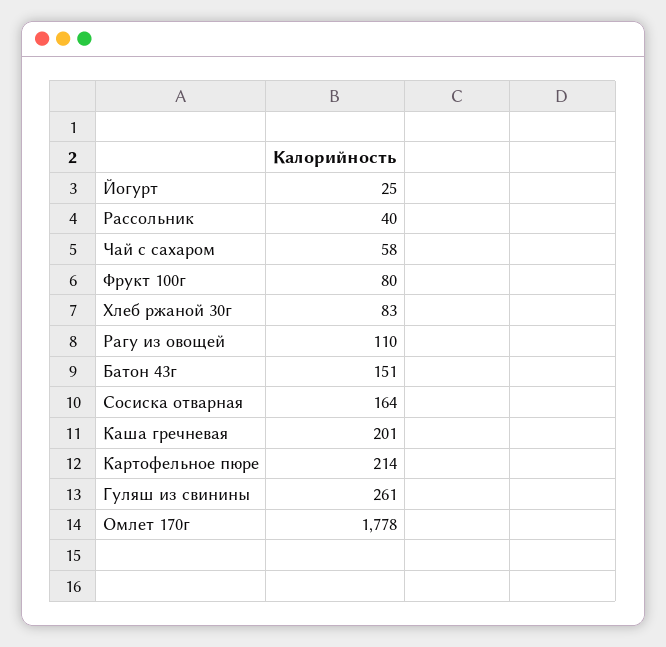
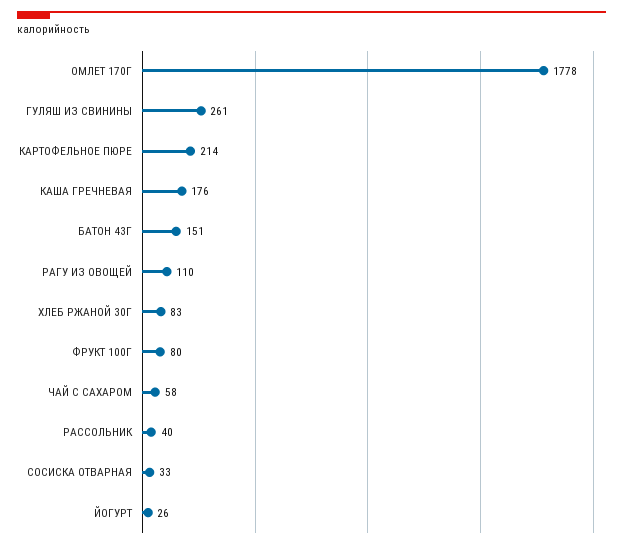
Йогурт: 25 -> 26
Сосиска отварная: 164 -> 33
Каша гречневая: 201 -> 176

